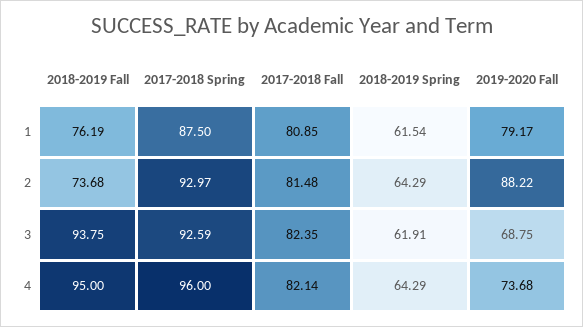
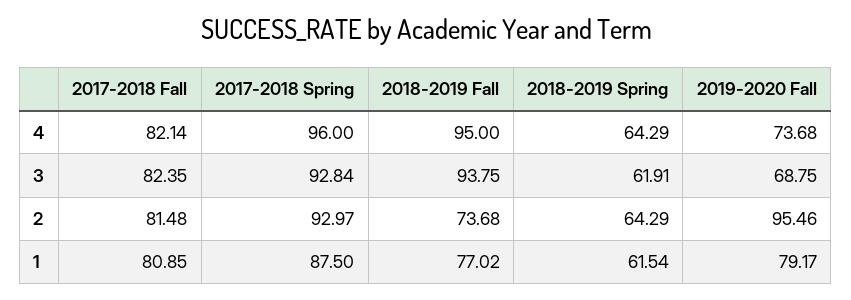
2018-2019 Fall, 1: 76.19 -> 77.02
2019-2020 Fall, 2: 88.22 -> 95.46
2017-2018 Spring, 3: 92.59 -> 92.84

